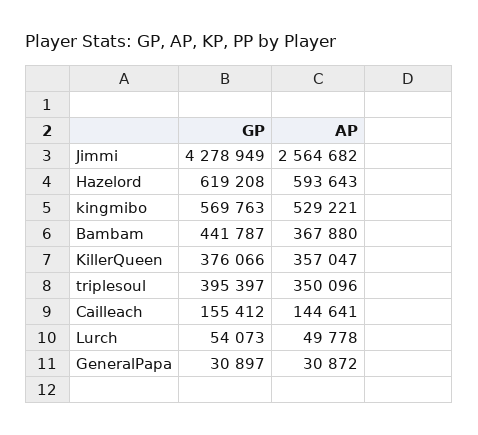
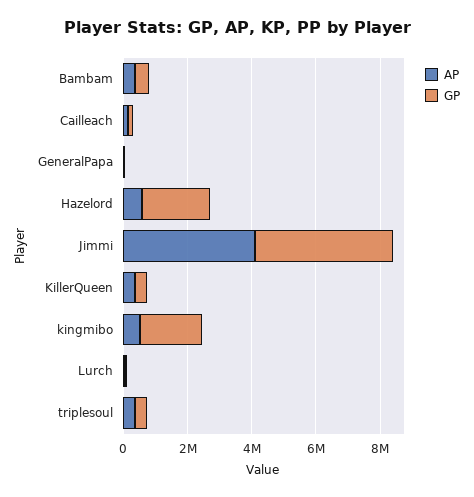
AP, Jimmi: 2564682 -> 4000000
GP, Hazelord: 619208 -> 2000000
GP, kingmibo: 569763 -> 2000000

